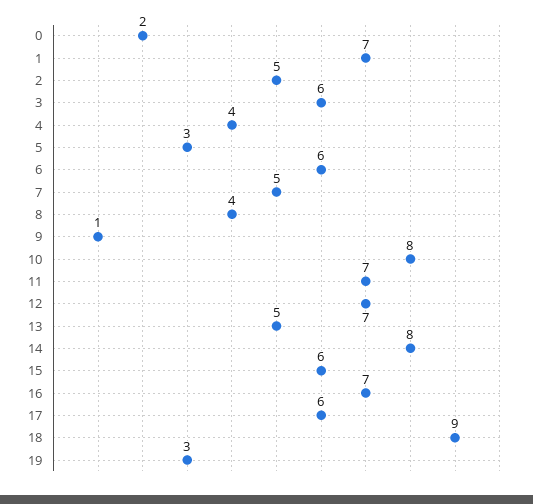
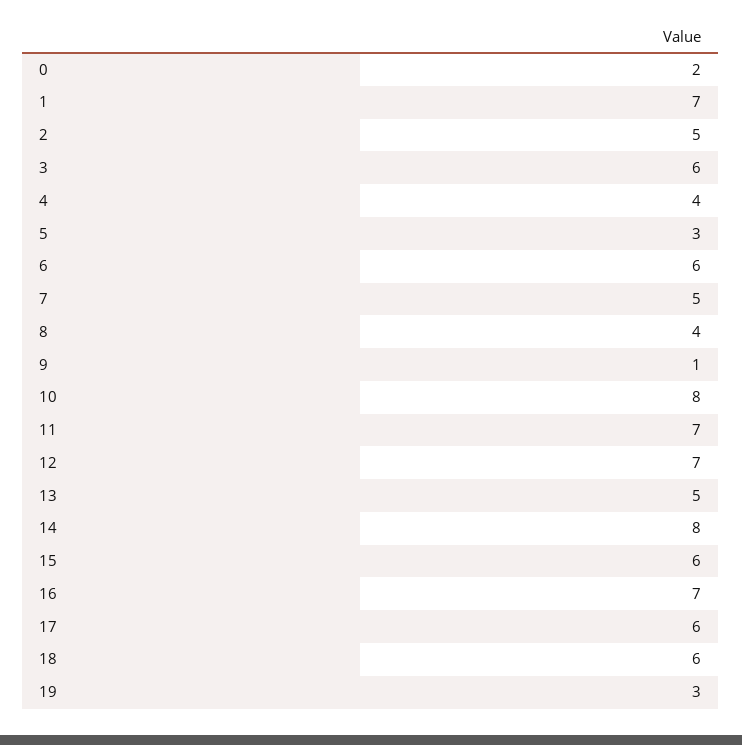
18: 9 -> 6

